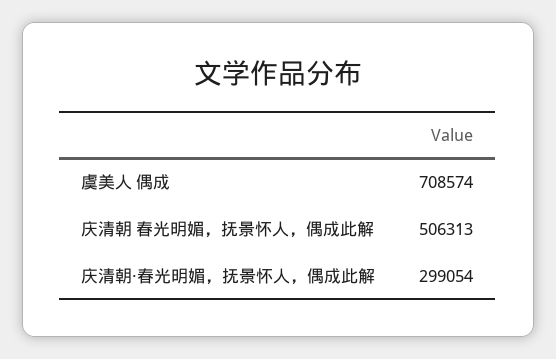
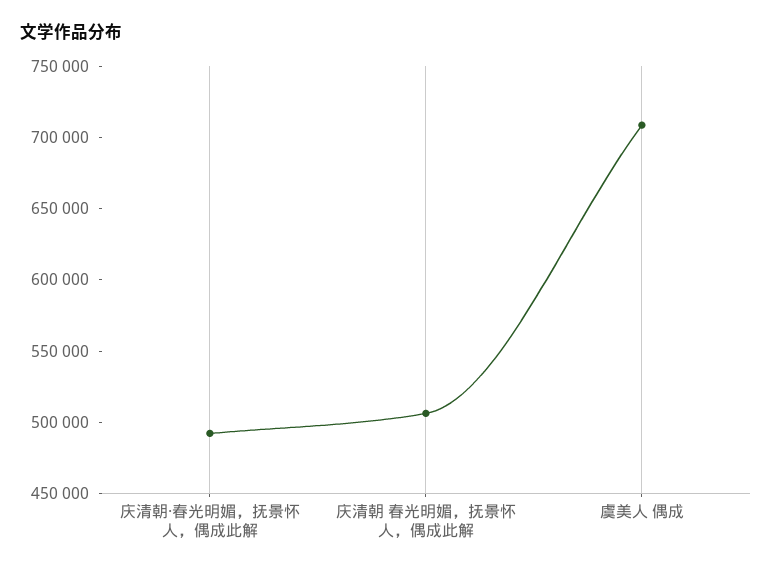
庆清朝·春光明媚，抚景怀人，偶成此解: 299054 -> 490000

